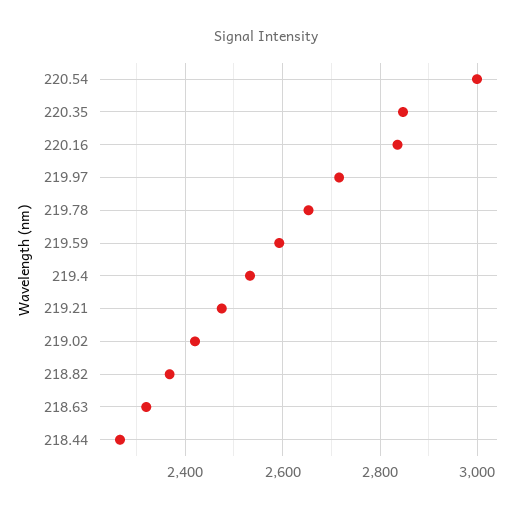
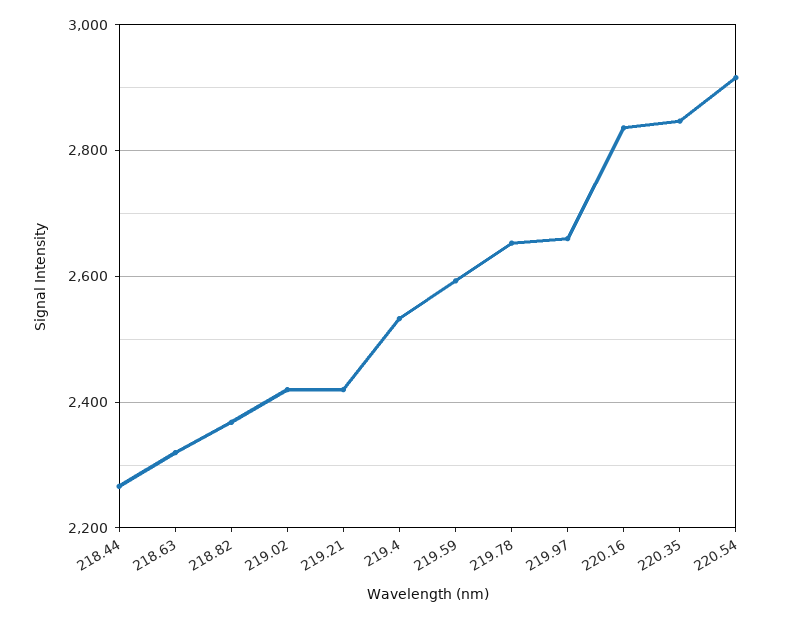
220.54: 3000 -> 2920
219.97: 2720 -> 2660
219.21: 2480 -> 2420

